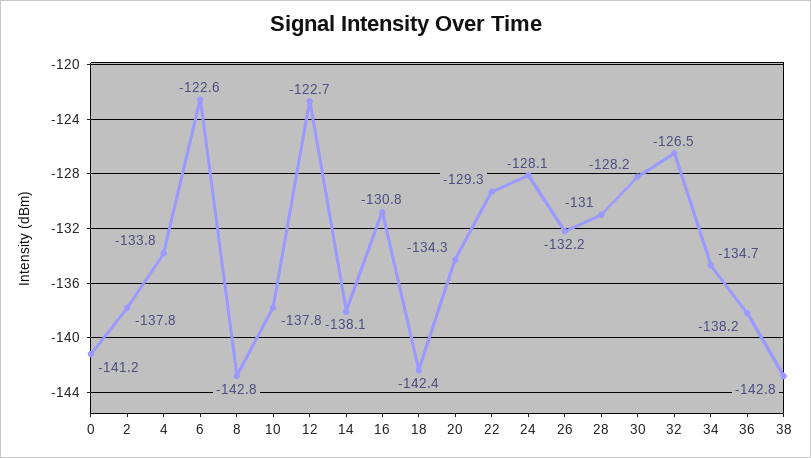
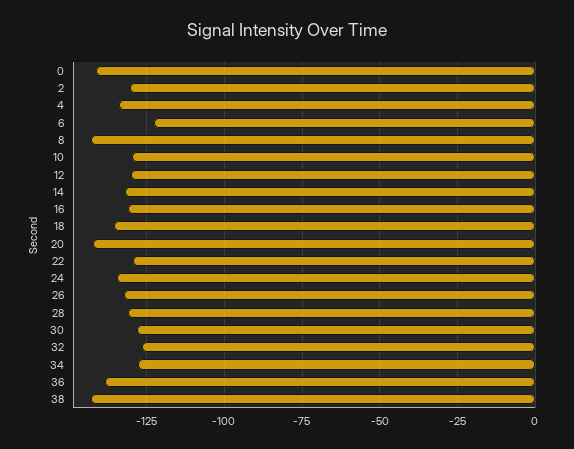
2: -137.8 -> -130
10: -137.8 -> -130
12: -122.7 -> -130
14: -138.1 -> -132.5
18: -142.4 -> -135
20: -134.3 -> -142.5
24: -128.1 -> -135
34: -134.7 -> -127.5

